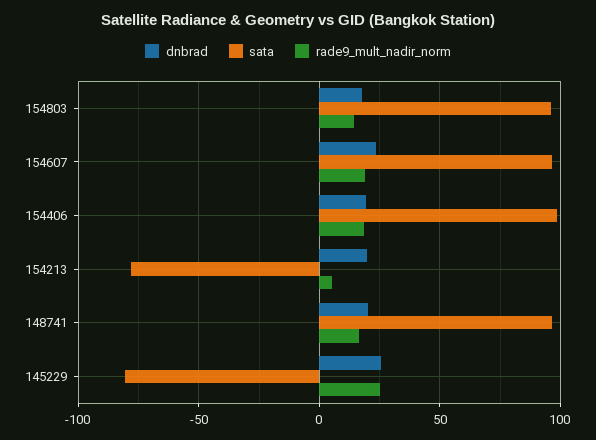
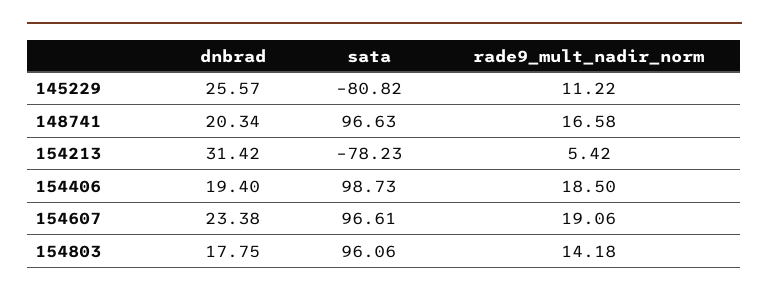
dnbrad, 154213: 20 -> 31.42
rade9_mult_nadir_norm, 145229: 25 -> 11.22

